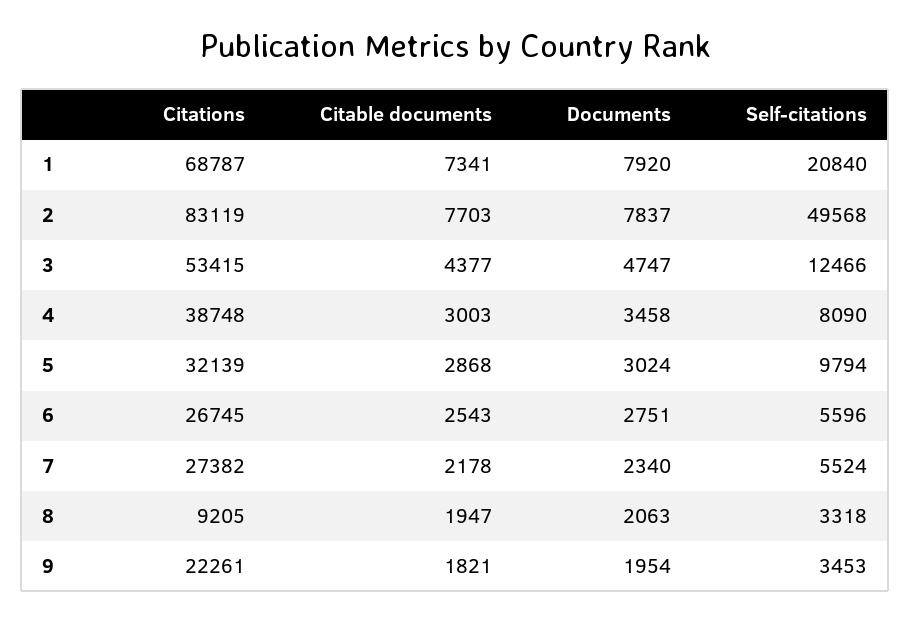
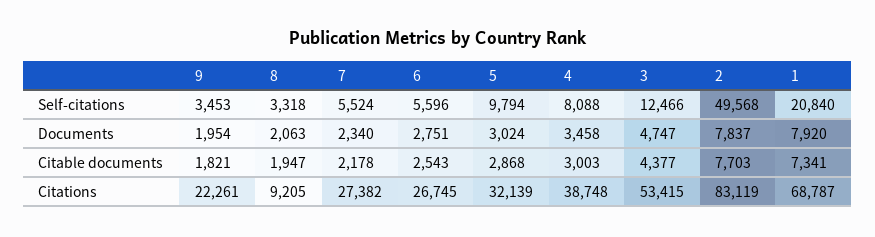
Self-citations, 4: 8090 -> 8088

